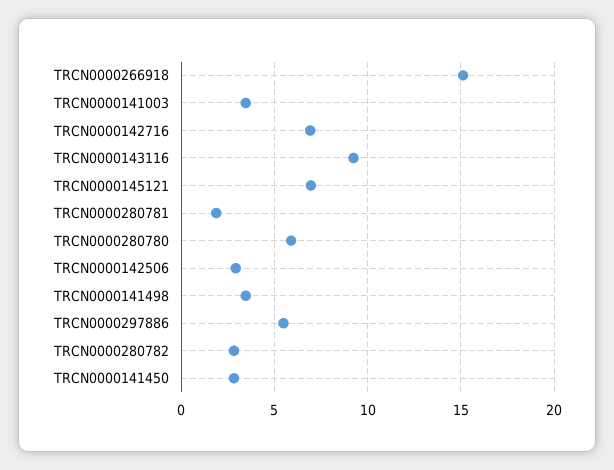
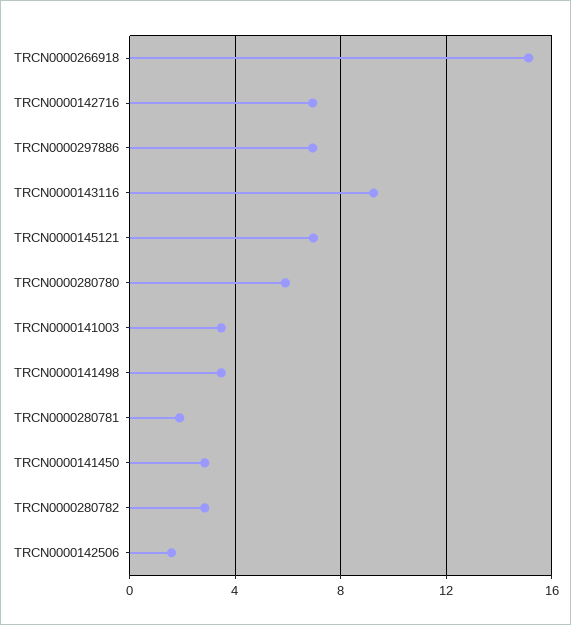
TRCN0000142506: 3 -> 1.5
TRCN0000297886: 5.5 -> 7

